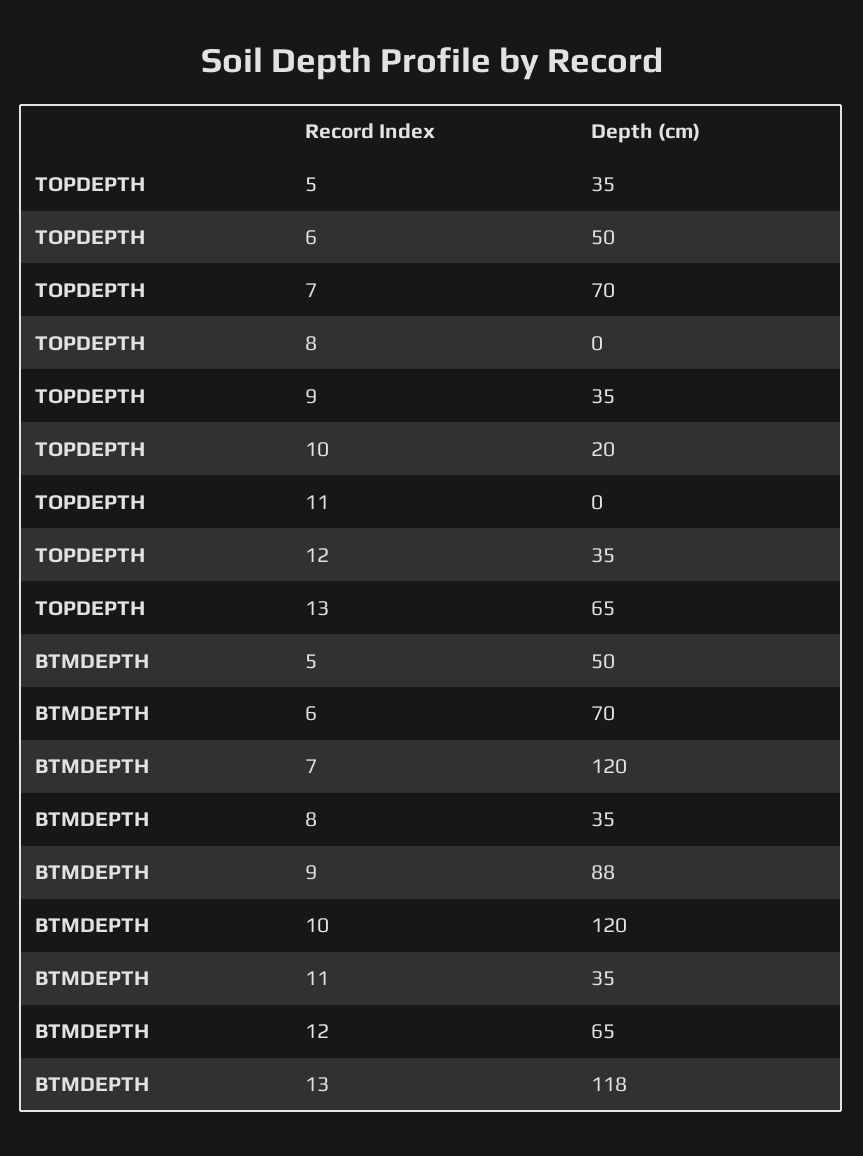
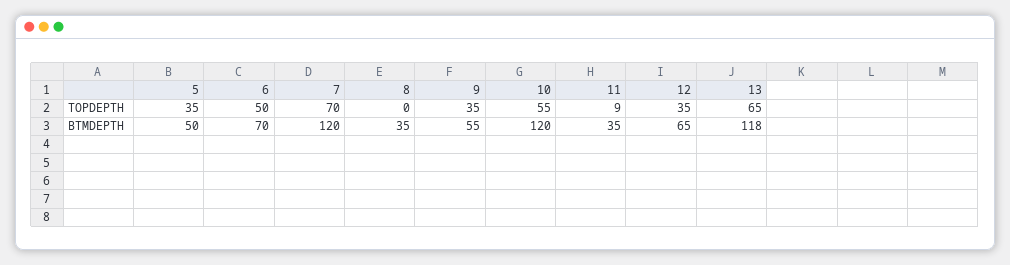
TOPDEPTH, 10: 20 -> 55
TOPDEPTH, 11: 0 -> 9
BTMDEPTH, 9: 88 -> 55

